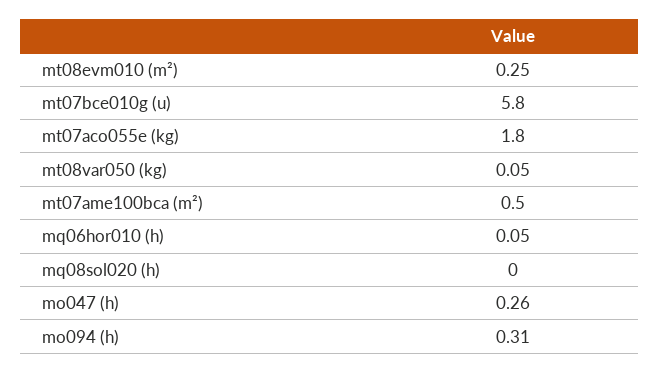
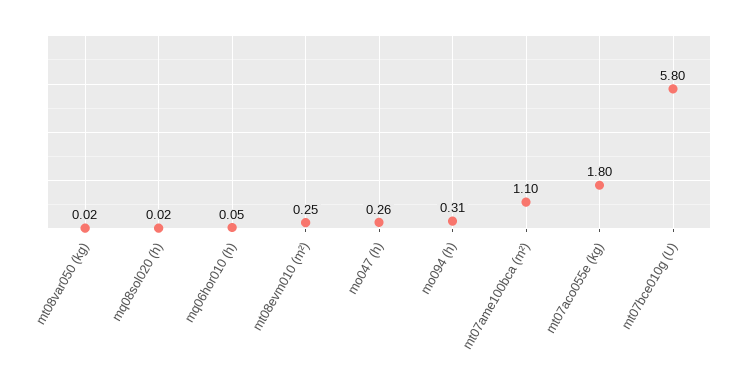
mt08var050 (kg): 0.05 -> 0.02
mt07ame100bca (m²): 0.5 -> 1.1
mq08sol020 (h): 0 -> 0.02

